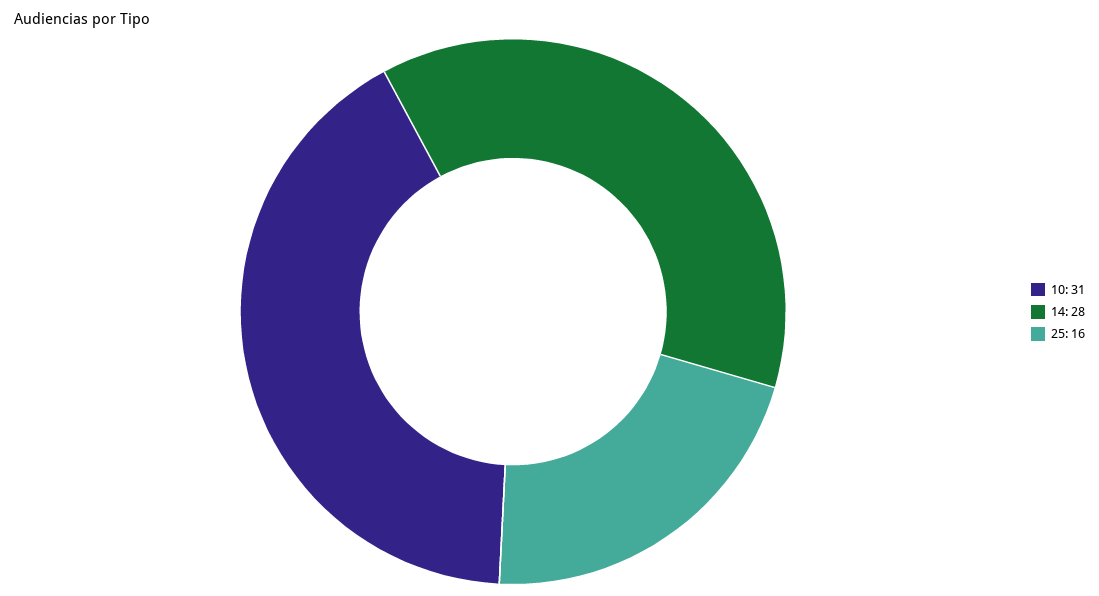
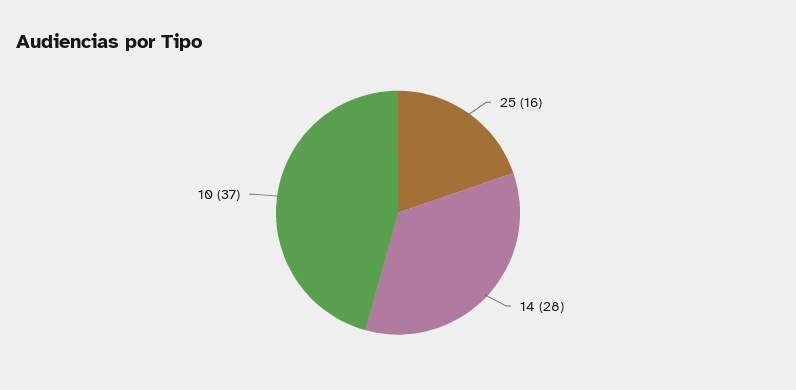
10: 31 -> 37

